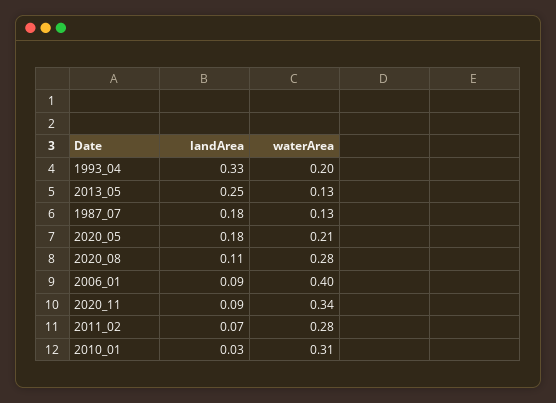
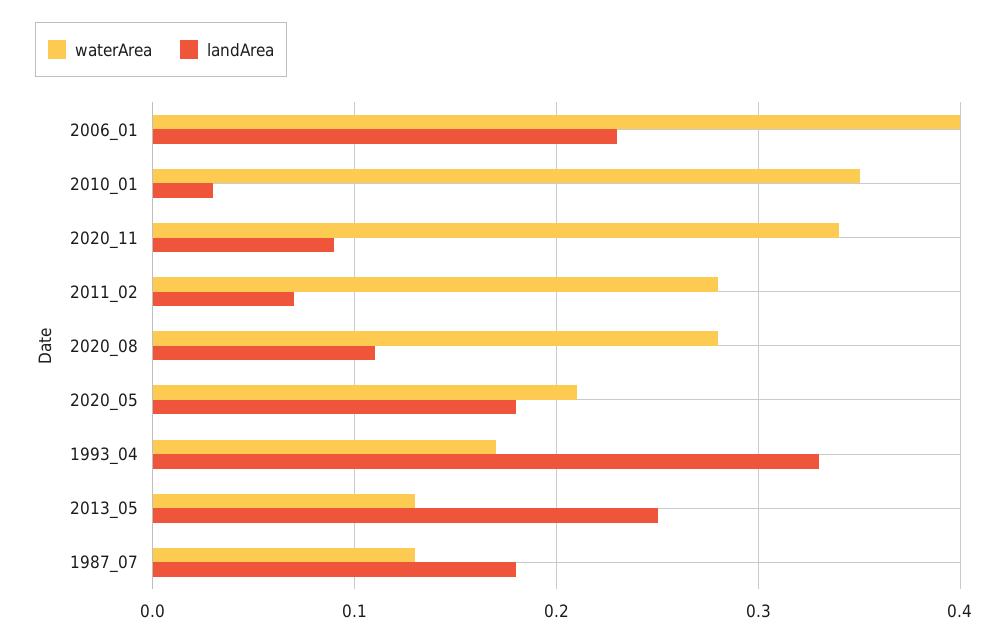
waterArea, 1993_04: 0.2 -> 0.17
landArea, 2006_01: 0.09 -> 0.23
waterArea, 2010_01: 0.31 -> 0.35

